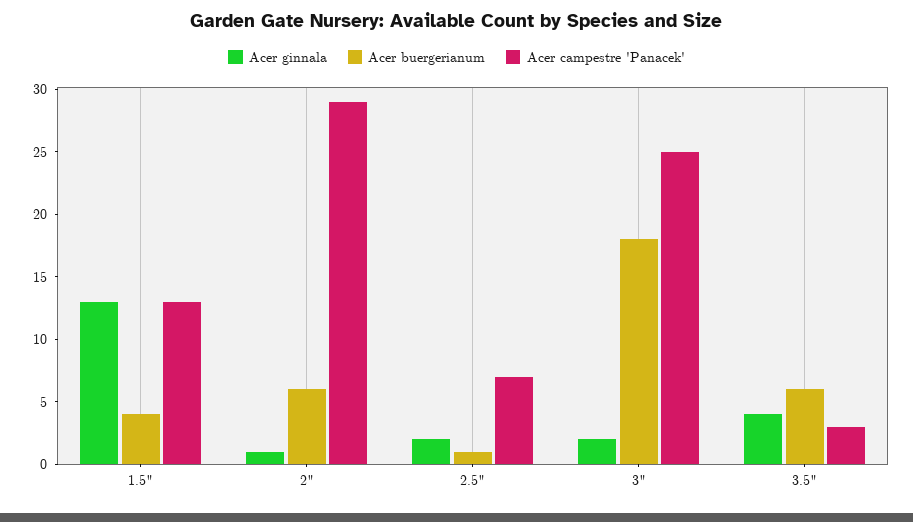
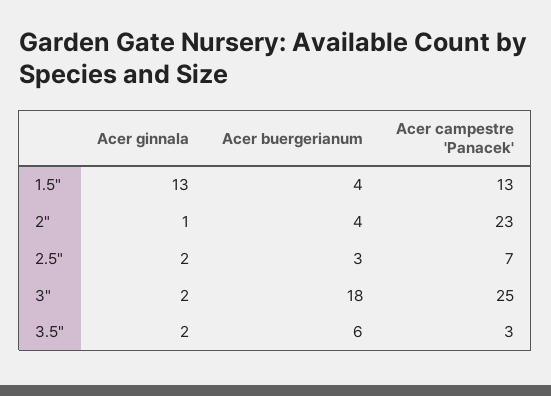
Acer buergerianum, 2": 6 -> 4
Acer campestre 'Panacek', 2": 29 -> 23
Acer buergerianum, 2.5": 1 -> 3
Acer ginnala, 3.5": 4 -> 2

